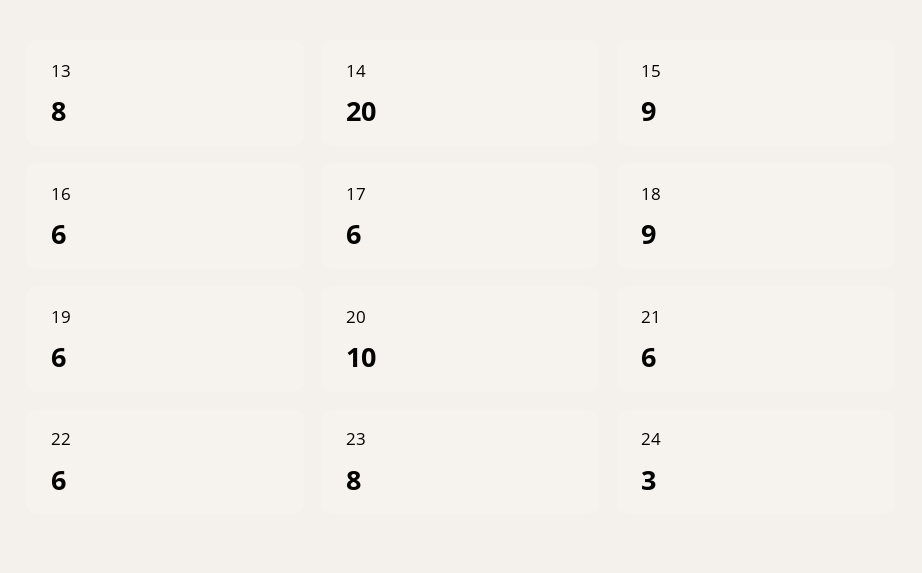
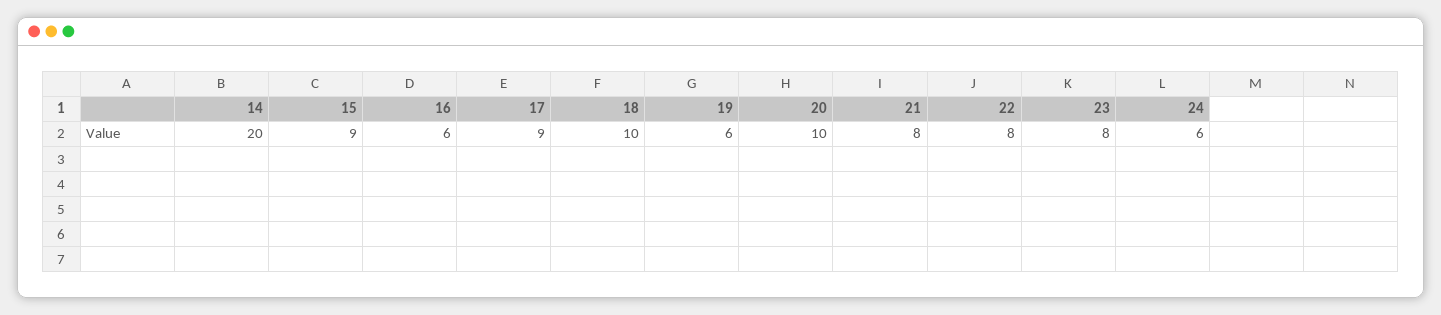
13: 8 -> none
17: 6 -> 9
18: 9 -> 10
21: 6 -> 8
22: 6 -> 8
24: 3 -> 6

